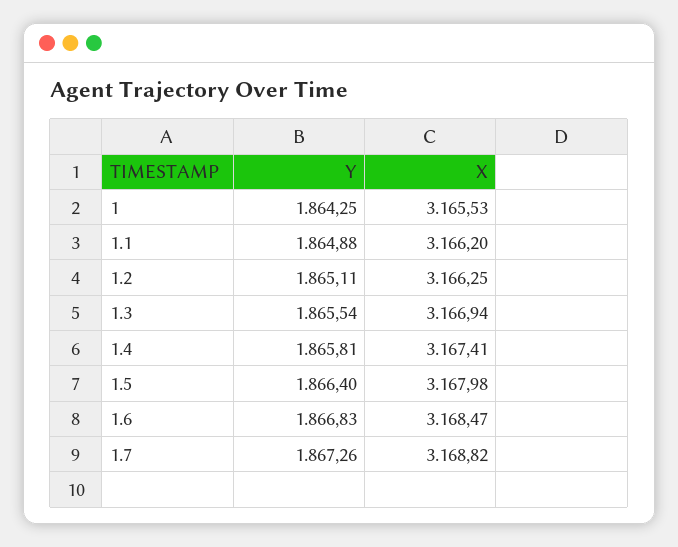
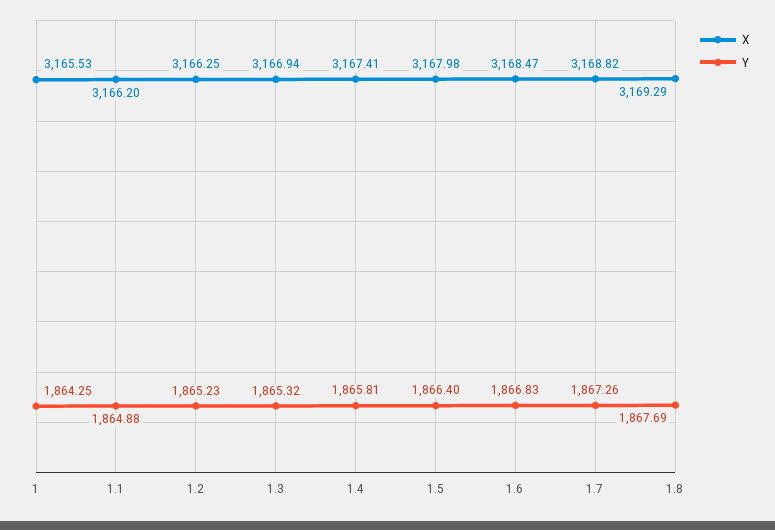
Y, 1.2: 1865.11 -> 1865.23
Y, 1.3: 1865.54 -> 1865.32
X, 1.8: none -> 3169.29
Y, 1.8: none -> 1867.69

